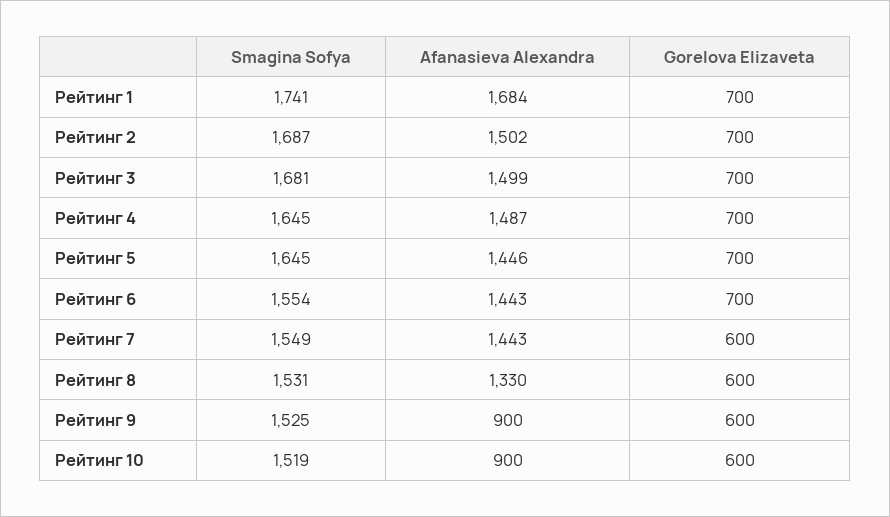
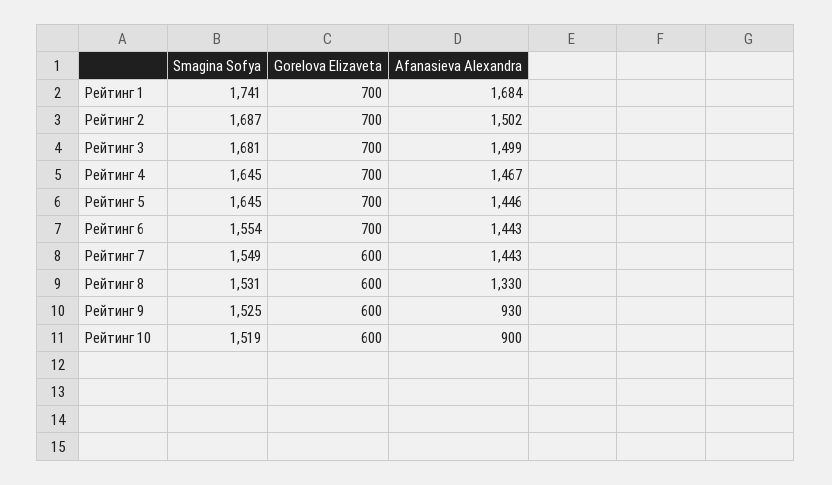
Afanasieva Alexandra, Рейтинг 4: 1487 -> 1467
Afanasieva Alexandra, Рейтинг 9: 900 -> 930

